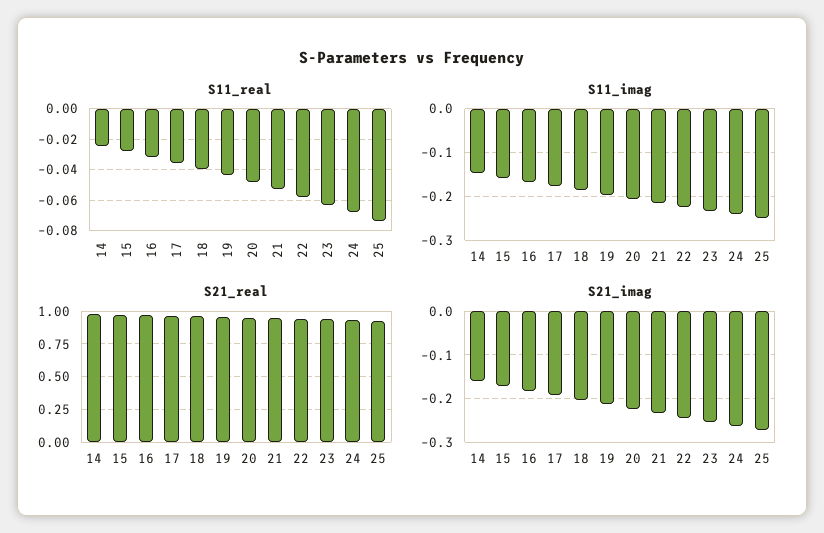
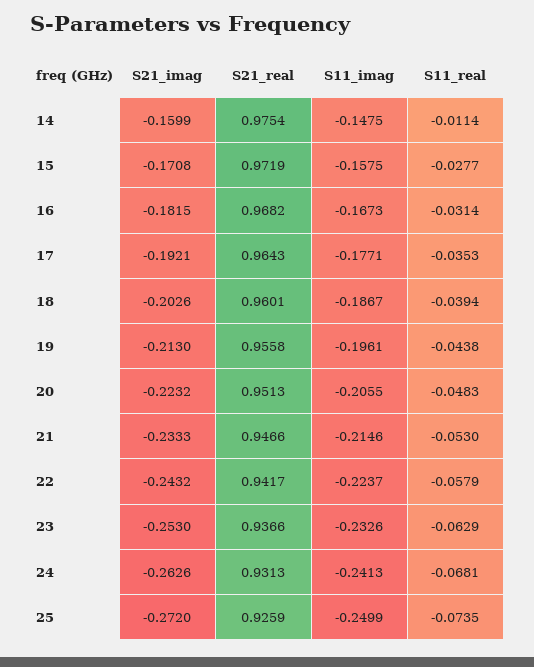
S11_real, 14: -0.025 -> -0.0114

